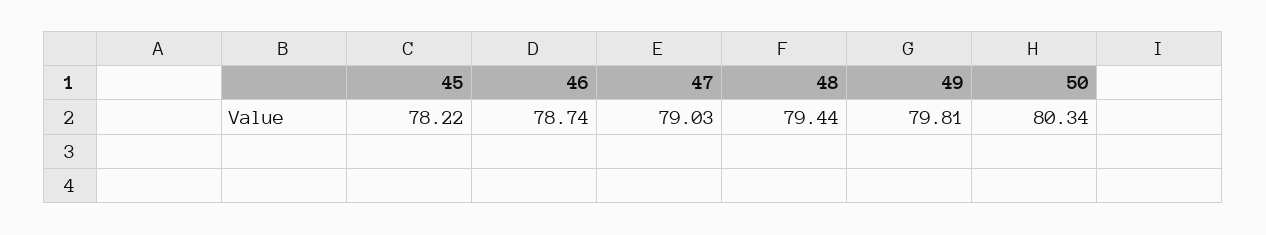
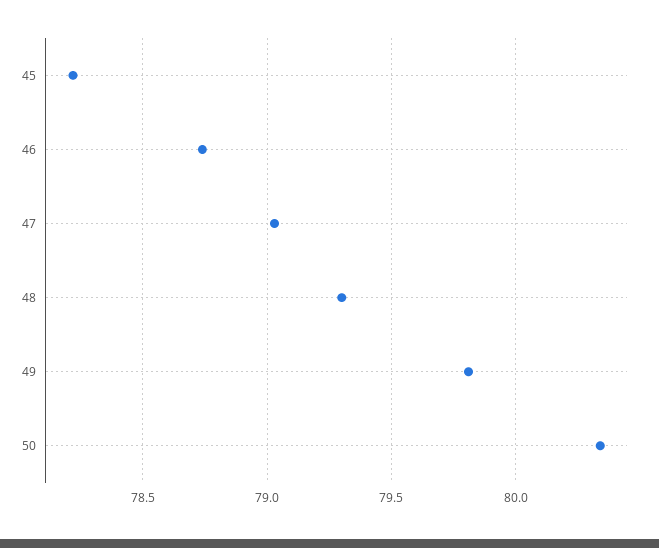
48: 79.44 -> 79.3

